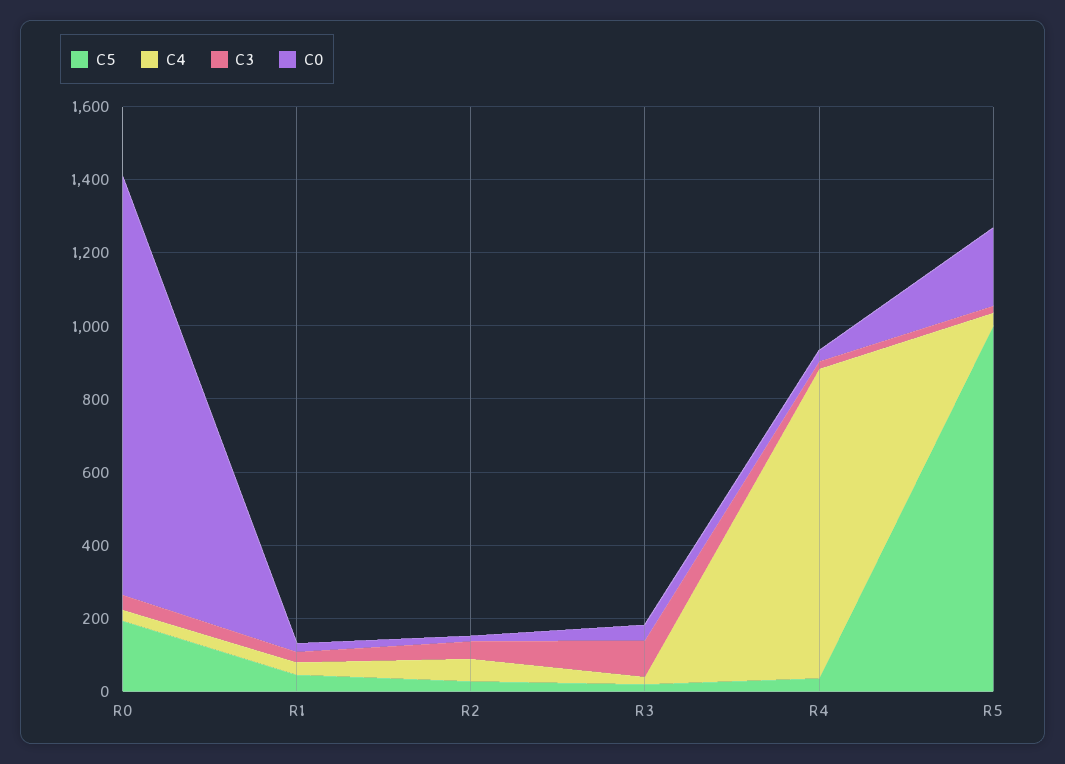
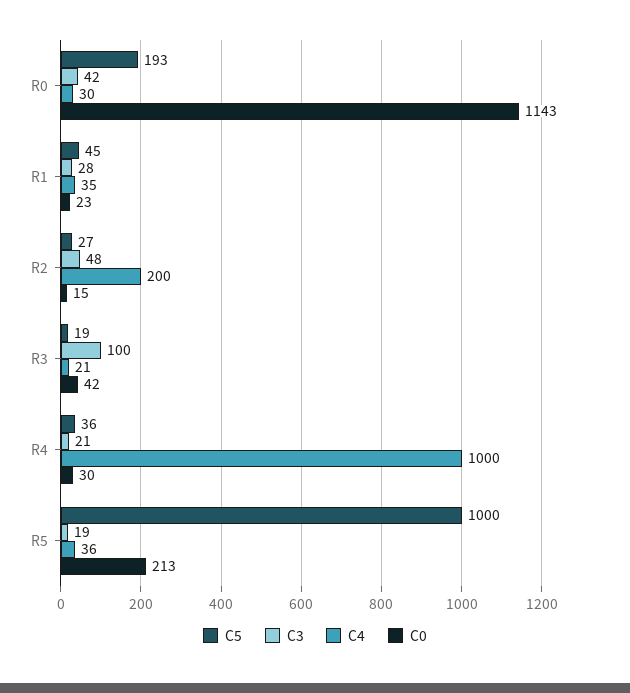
C4, R2: 50 -> 200
C4, R4: 850 -> 1000

